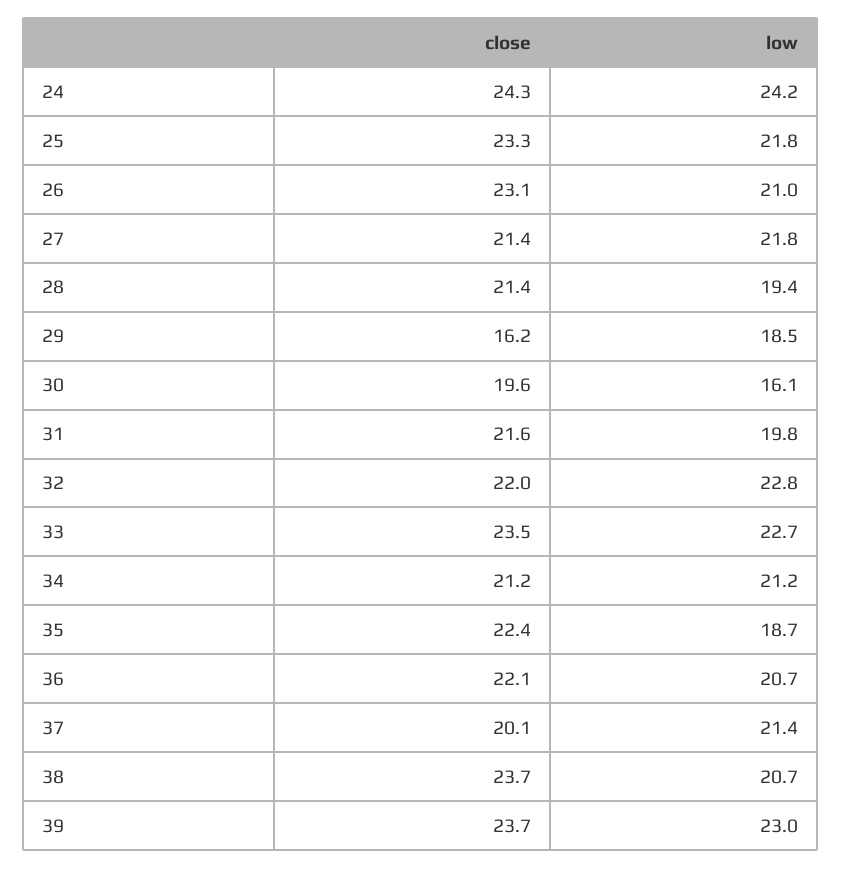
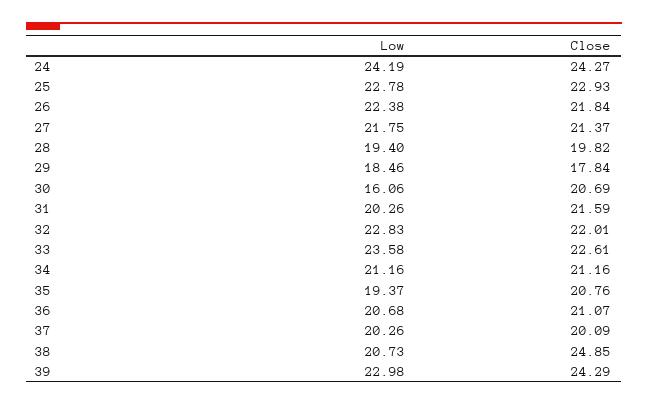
close, 25: 23.3 -> 22.93
low, 25: 21.8 -> 22.78
close, 26: 23.1 -> 21.84
low, 26: 21 -> 22.38
close, 28: 21.4 -> 19.82
close, 29: 16.2 -> 17.84
close, 30: 19.6 -> 20.69
low, 31: 19.8 -> 20.26
close, 33: 23.5 -> 22.61
low, 33: 22.7 -> 23.58
close, 35: 22.4 -> 20.76
low, 35: 18.7 -> 19.37
close, 36: 22.1 -> 21.07
low, 37: 21.4 -> 20.26
close, 38: 23.7 -> 24.85
close, 39: 23.7 -> 24.29

